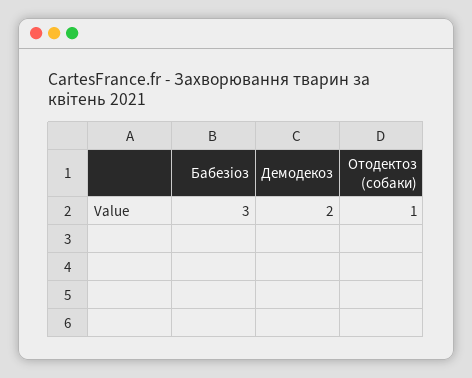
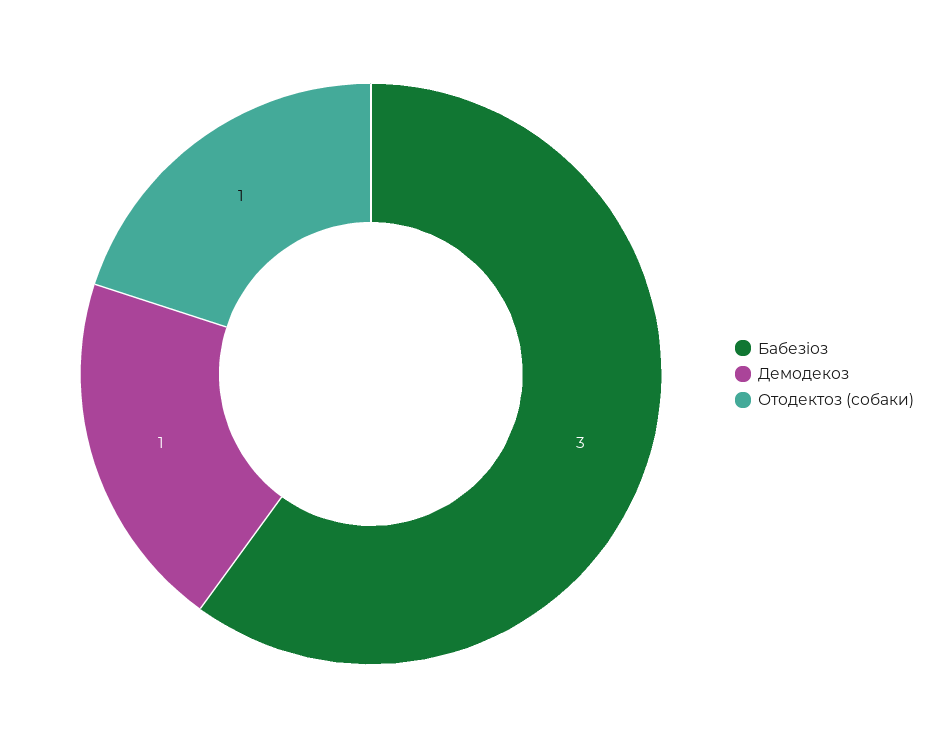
Демодекоз: 2 -> 1

